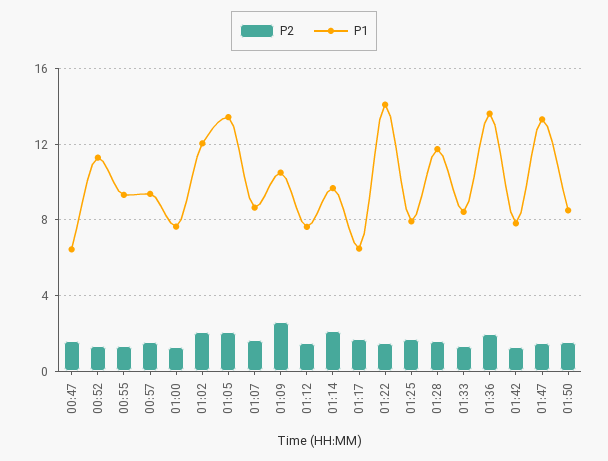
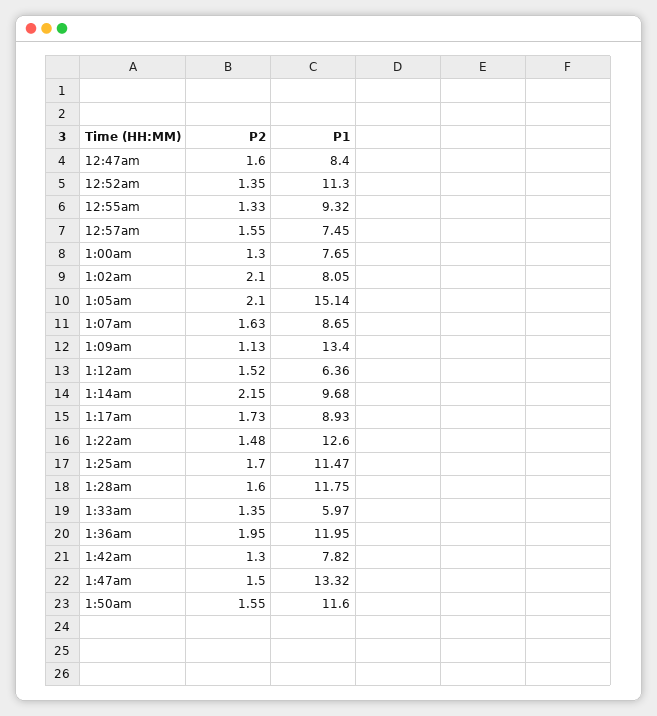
P1, 00:47: 6.5 -> 8.4
P1, 00:57: 9.5 -> 7.45
P1, 01:02: 12 -> 8.05
P1, 01:05: 13.5 -> 15.14
P2, 01:09: 2.5 -> 1.13
P1, 01:09: 10.5 -> 13.4
P1, 01:12: 7.5 -> 6.36
P1, 01:17: 6.5 -> 8.93
P1, 01:22: 14 -> 12.6
P1, 01:25: 8 -> 11.47
P1, 01:33: 8.5 -> 5.97
P1, 01:36: 13.5 -> 11.95
P1, 01:50: 8.5 -> 11.6

